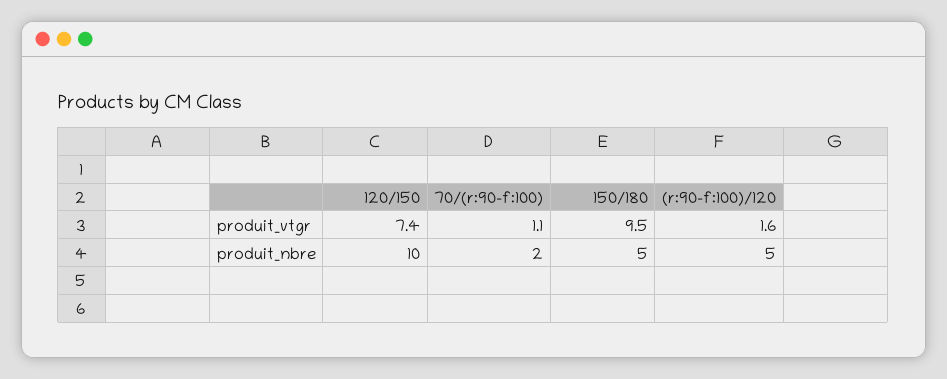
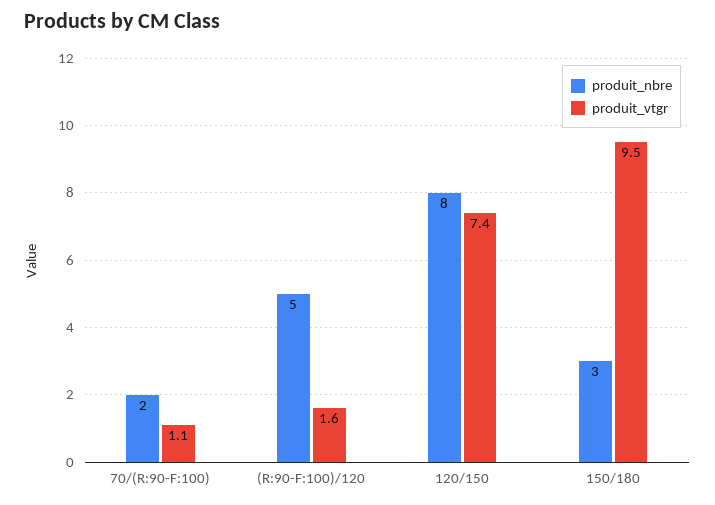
produit_nbre, 120/150: 10 -> 8
produit_nbre, 150/180: 5 -> 3

